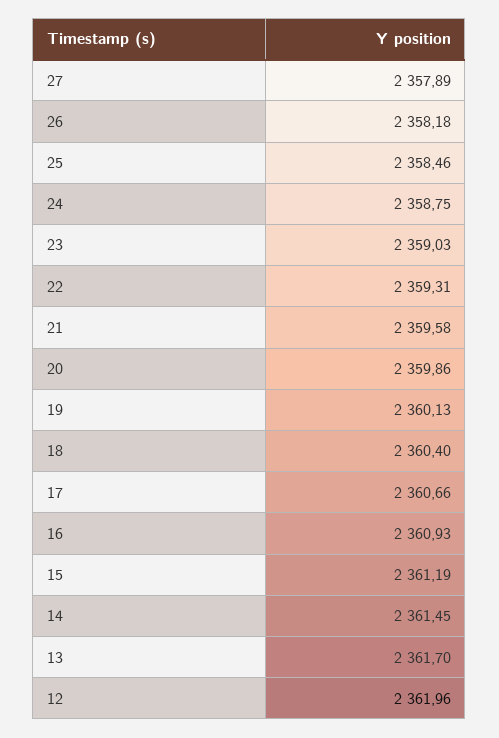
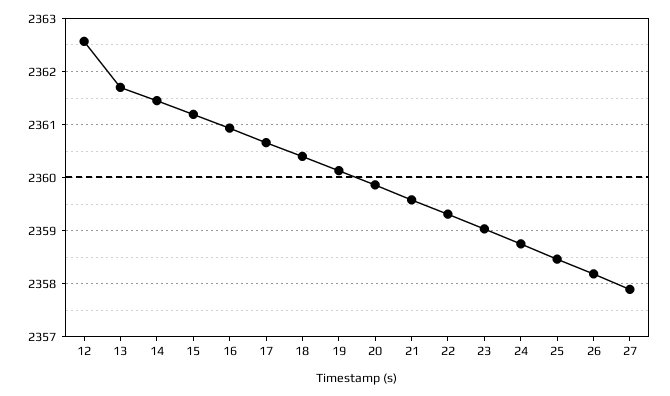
12: 2361.96 -> 2362.6

